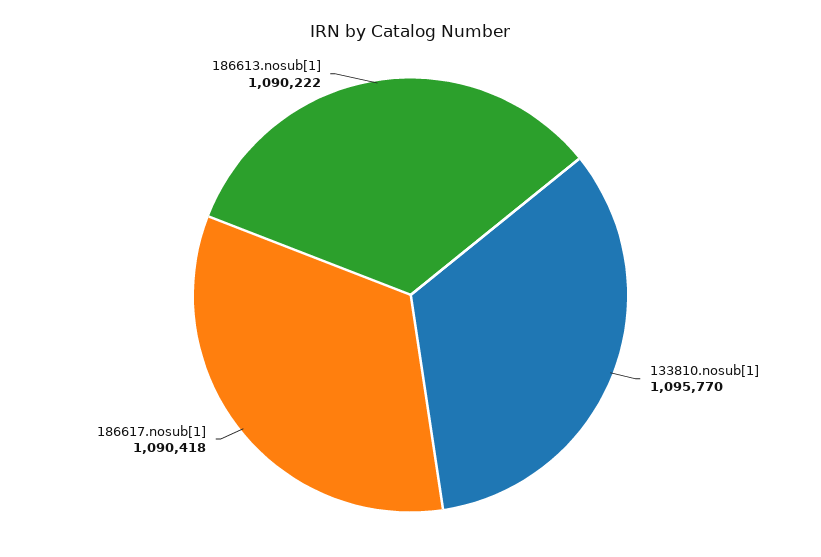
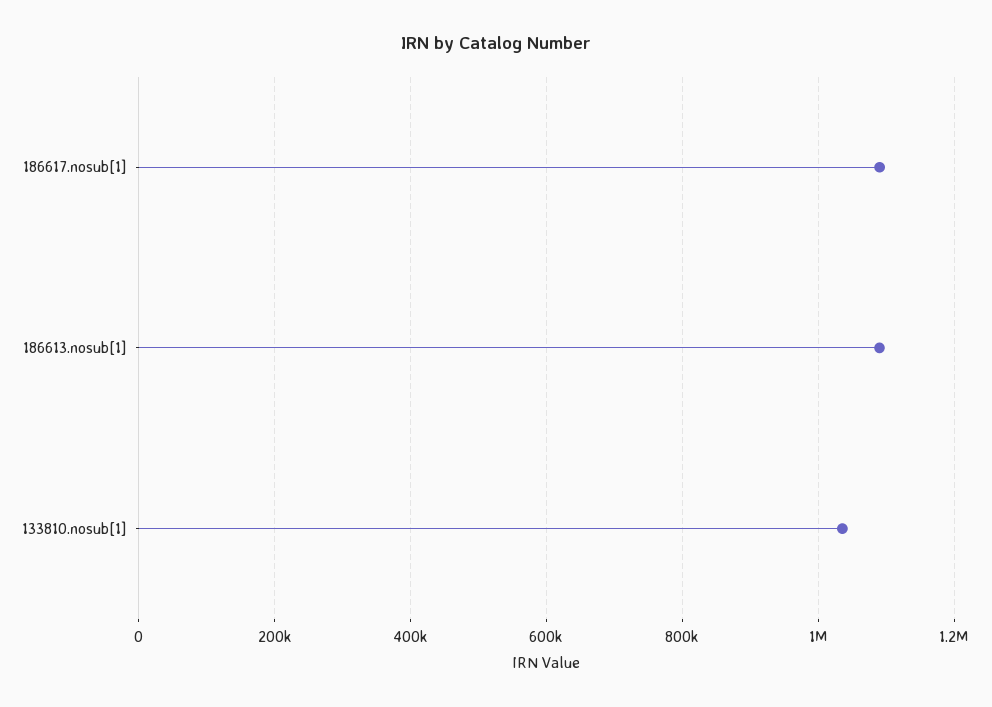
133810.nosub[1]: 1095770 -> 1040000

